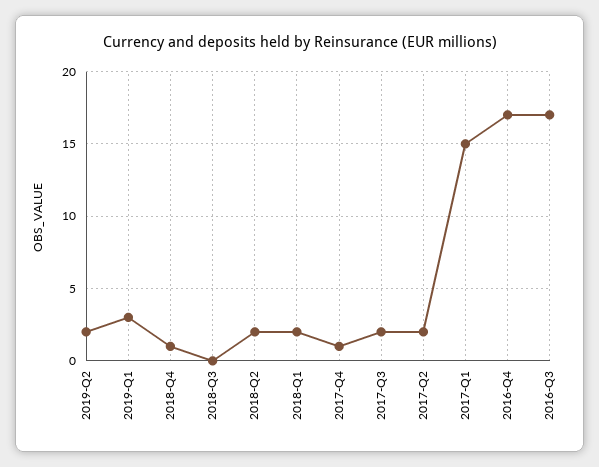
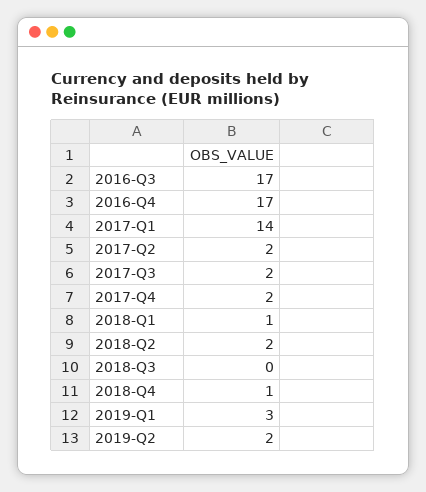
2018-Q1: 2 -> 1
2017-Q4: 1 -> 2
2017-Q1: 15 -> 14

